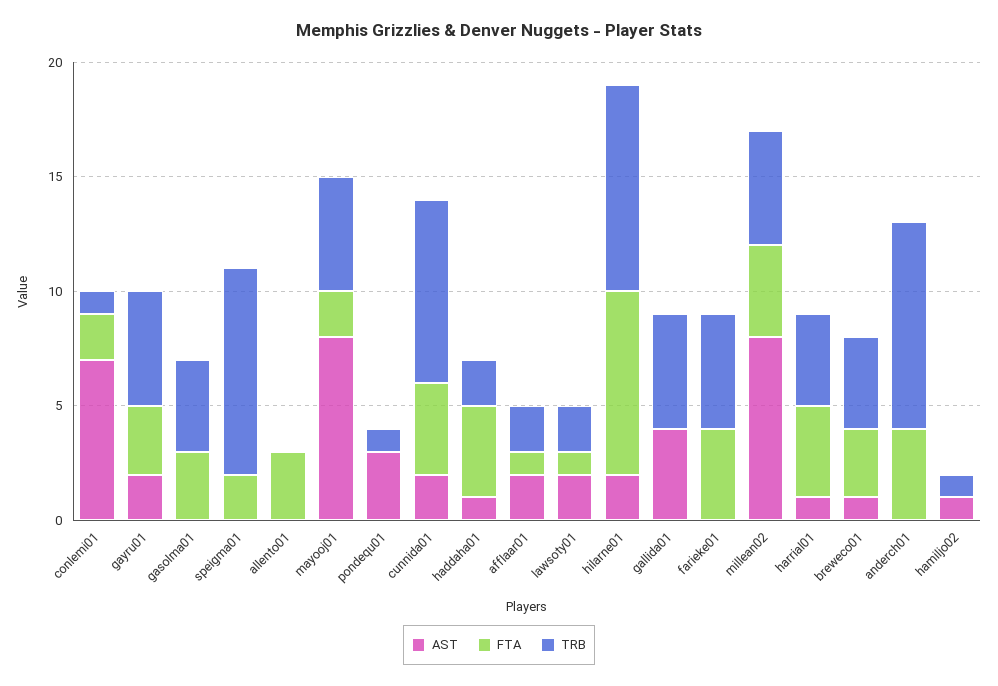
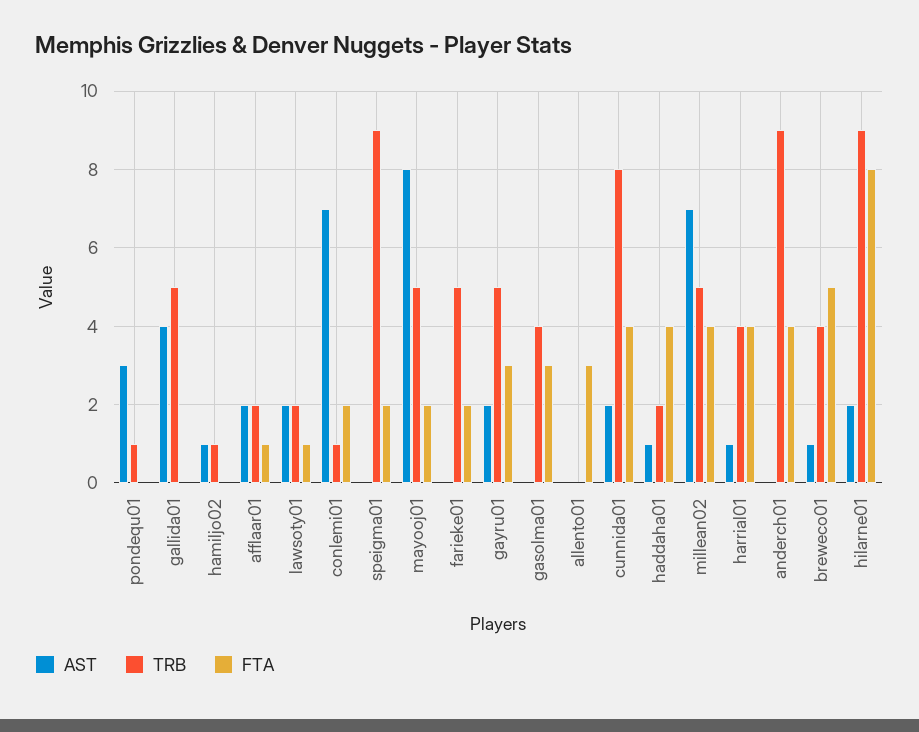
FTA, farieke01: 4 -> 2
AST, millean02: 8 -> 7
FTA, breweco01: 3 -> 5

